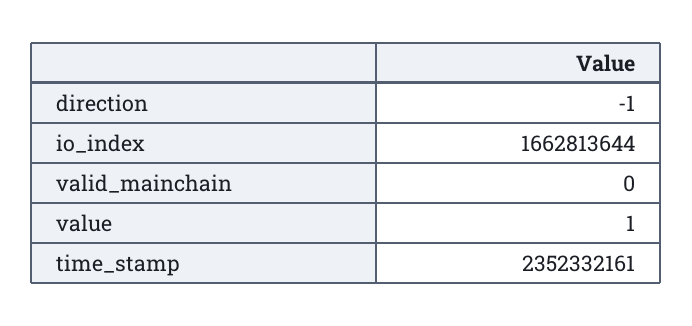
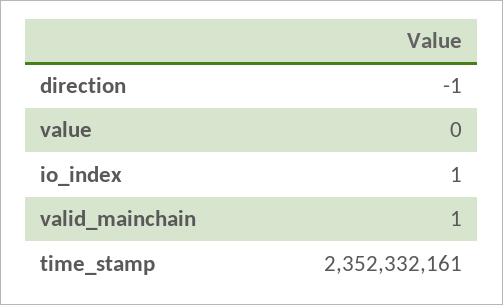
io_index: 1662813644 -> 1
valid_mainchain: 0 -> 1
value: 1 -> 0

